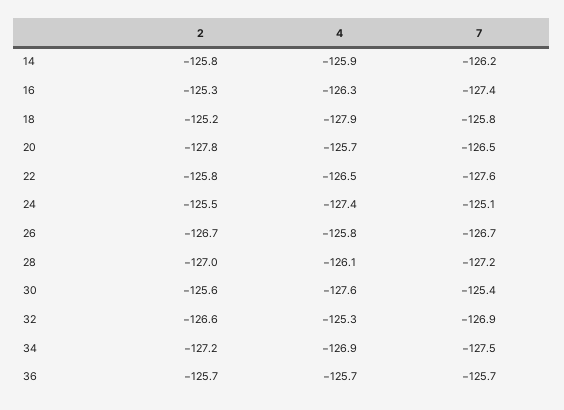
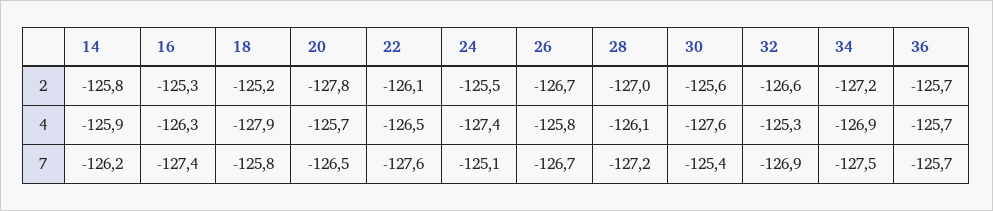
2, 22: -125.8 -> -126.1

